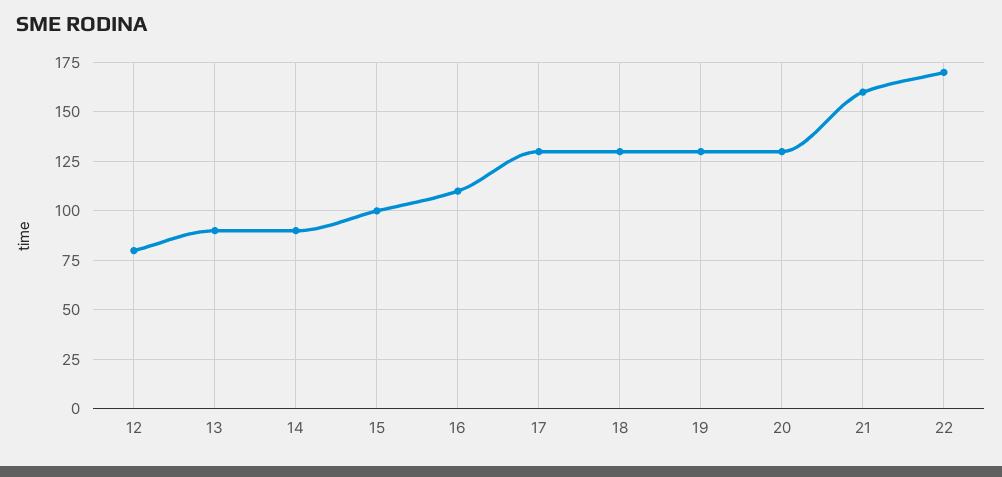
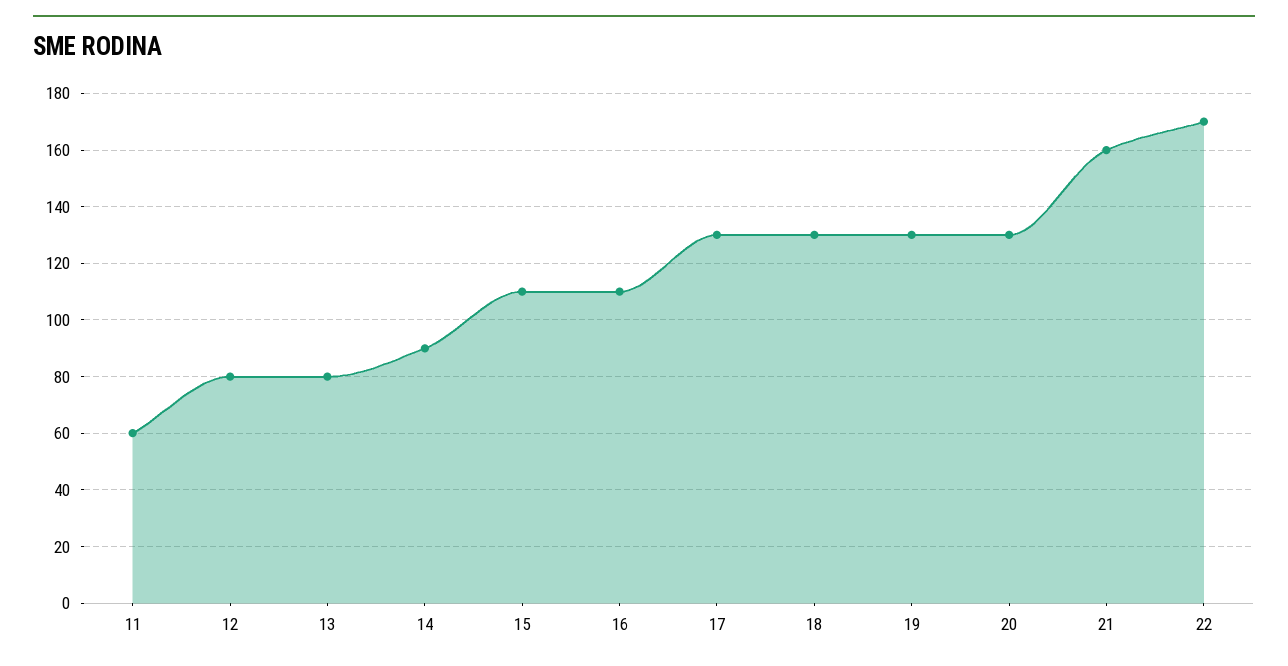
13: 90 -> 80
15: 100 -> 110
11: none -> 60

